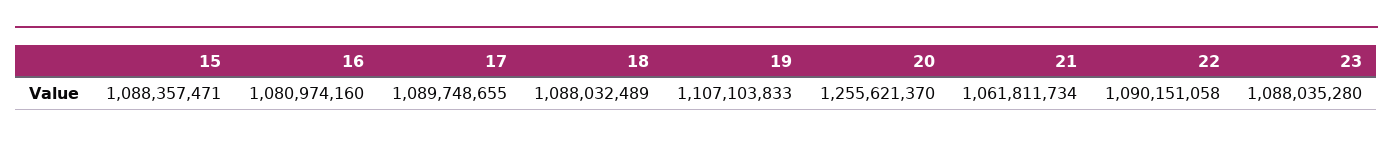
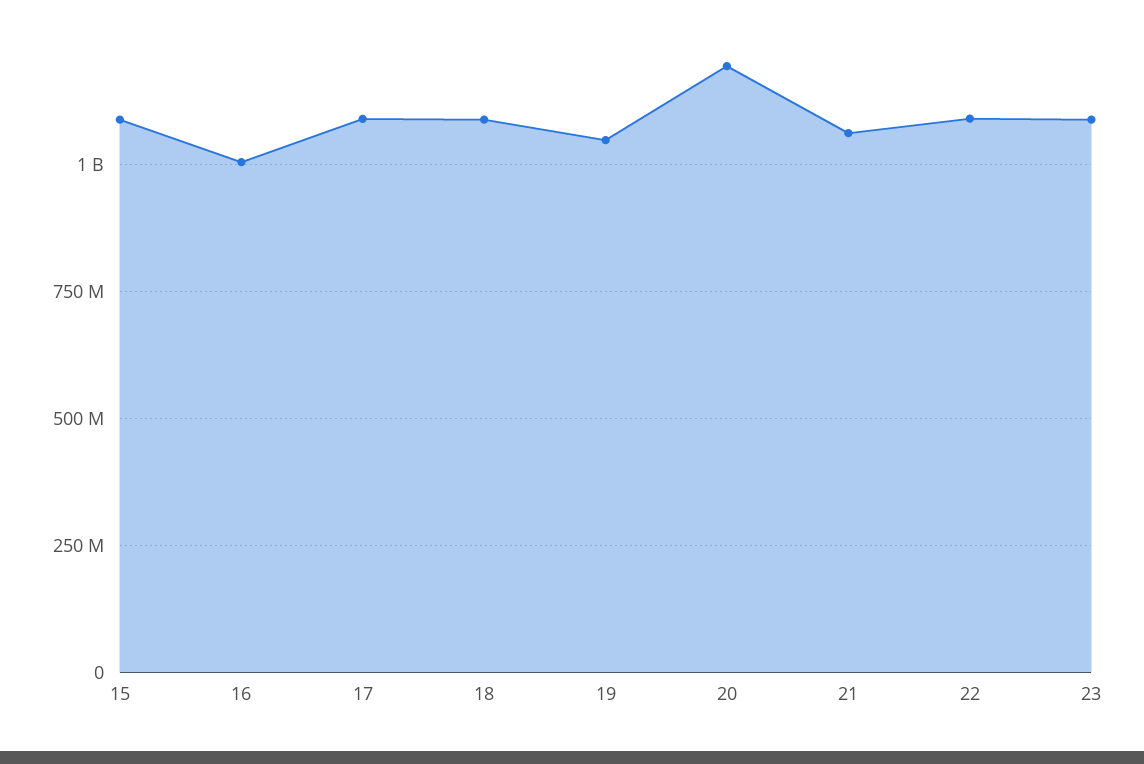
16: 1080974160 -> 1000000000
19: 1107103833 -> 1050000000
20: 1255621370 -> 1200000000

